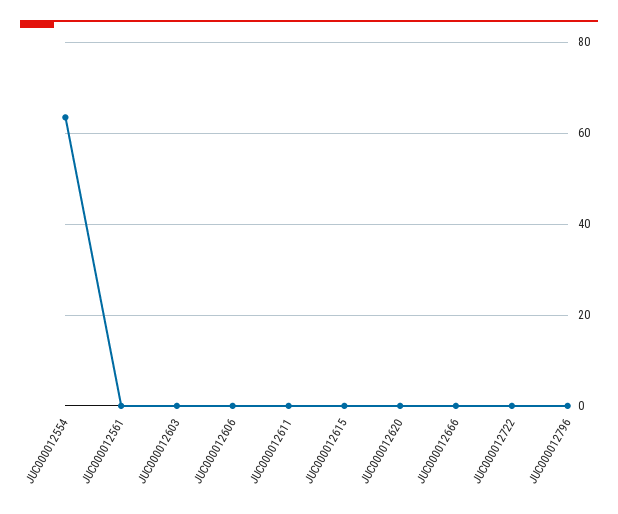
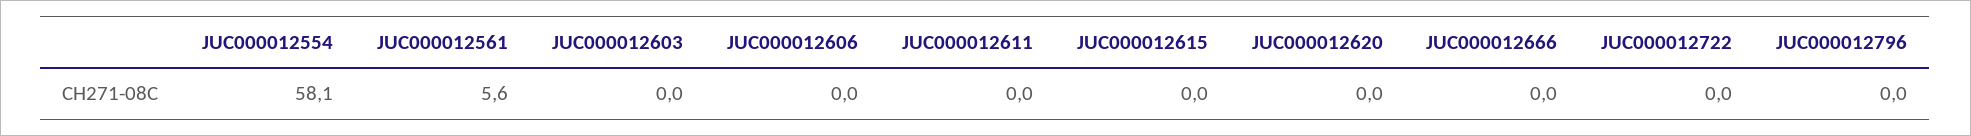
JUC000012554: 64 -> 58.1
JUC000012561: 0 -> 5.6

